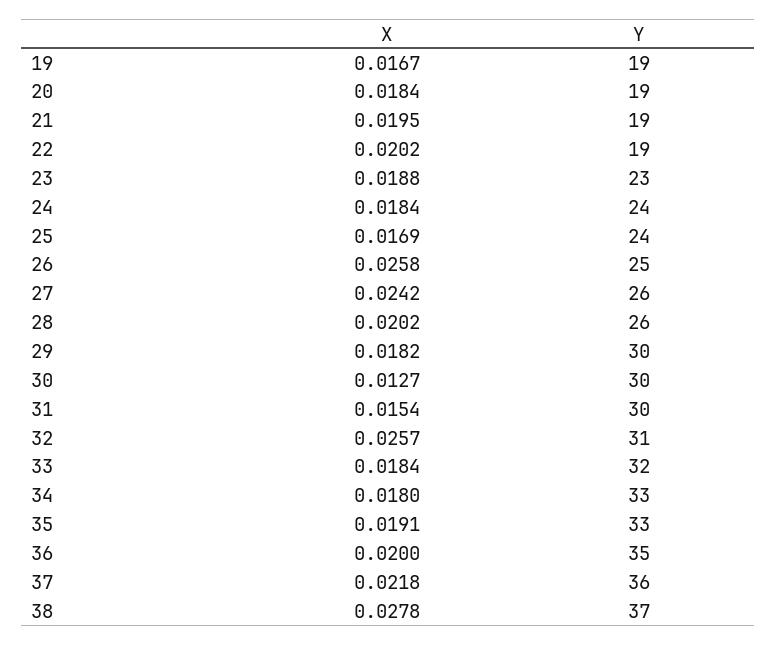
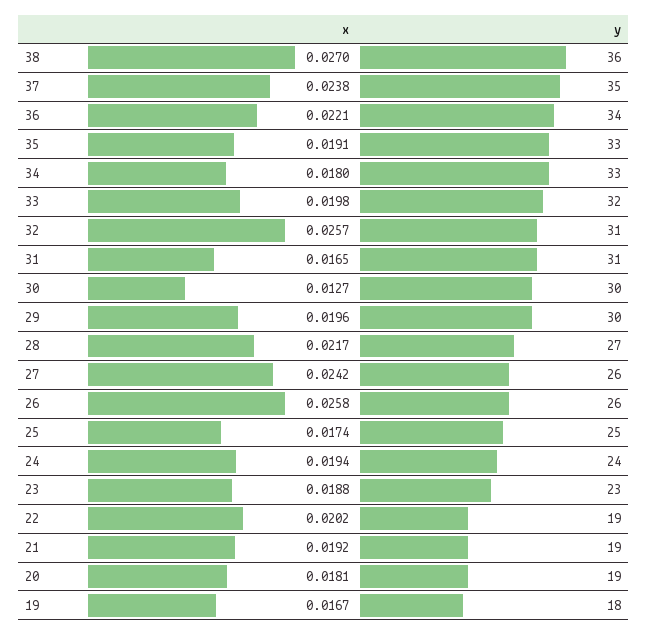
Y, 19: 19 -> 18
X, 20: 0.0184 -> 0.0181
X, 21: 0.0195 -> 0.0192
X, 24: 0.0184 -> 0.0194
X, 25: 0.0169 -> 0.0174
Y, 25: 24 -> 25
Y, 26: 25 -> 26
X, 28: 0.0202 -> 0.0217
Y, 28: 26 -> 27
X, 29: 0.0182 -> 0.0196
X, 31: 0.0154 -> 0.0165
Y, 31: 30 -> 31
X, 33: 0.0184 -> 0.0198
X, 36: 0.02 -> 0.0221
Y, 36: 35 -> 34
X, 37: 0.0218 -> 0.0238
Y, 37: 36 -> 35
X, 38: 0.0278 -> 0.027
Y, 38: 37 -> 36

